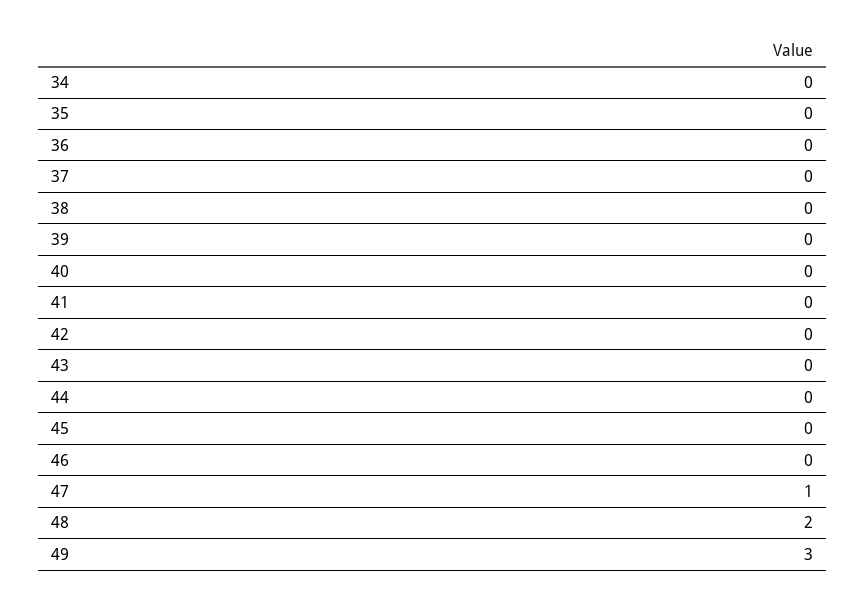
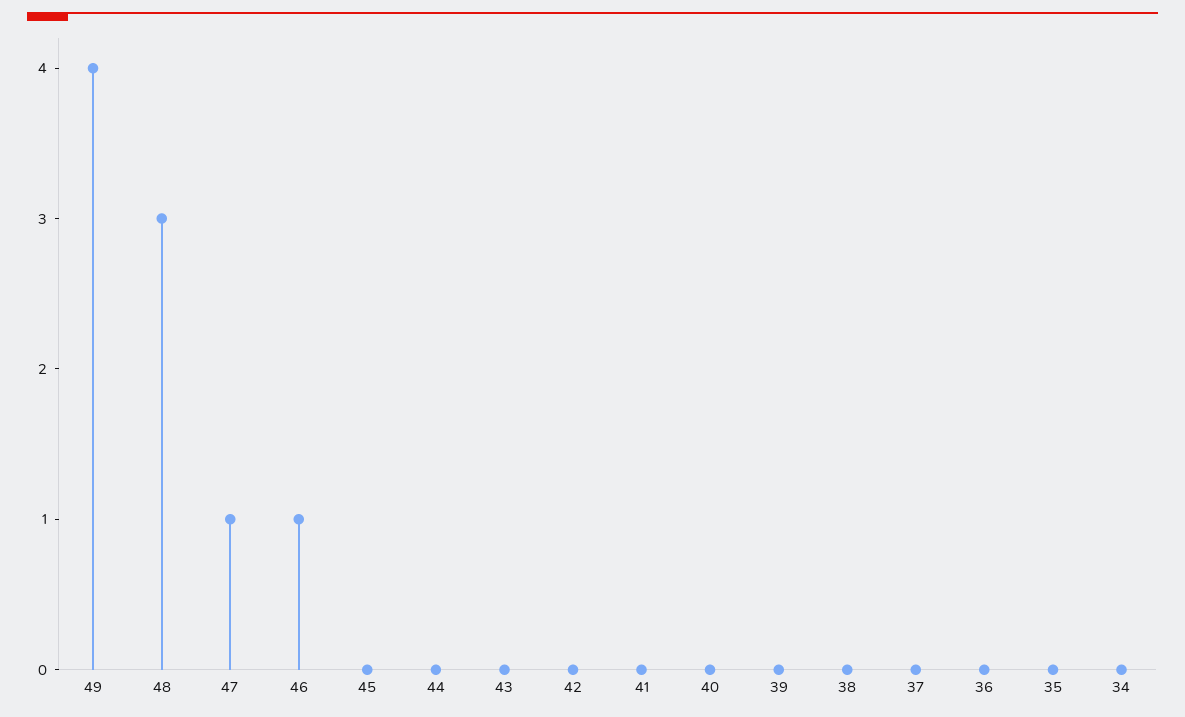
46: 0 -> 1
48: 2 -> 3
49: 3 -> 4

